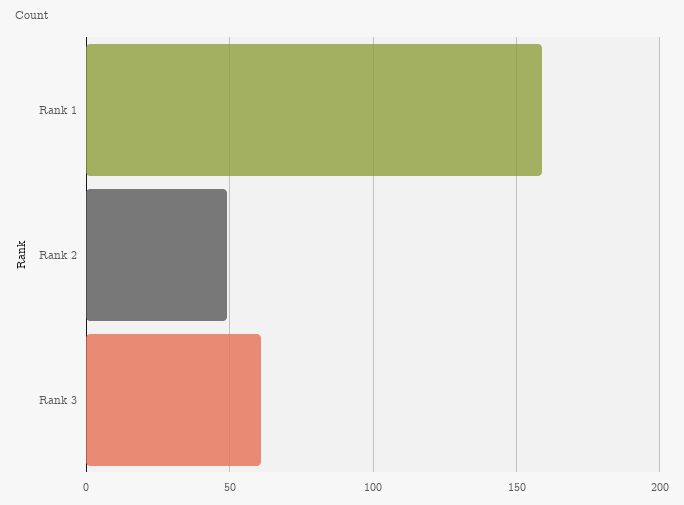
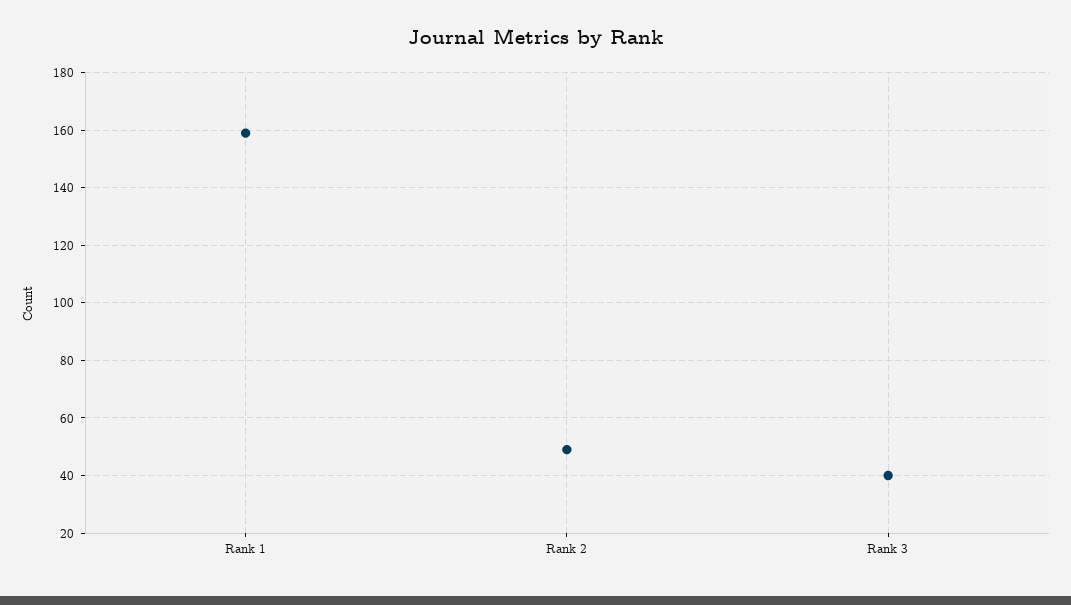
Rank 3: 60 -> 40

